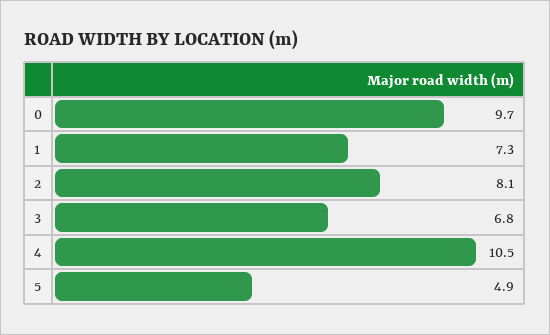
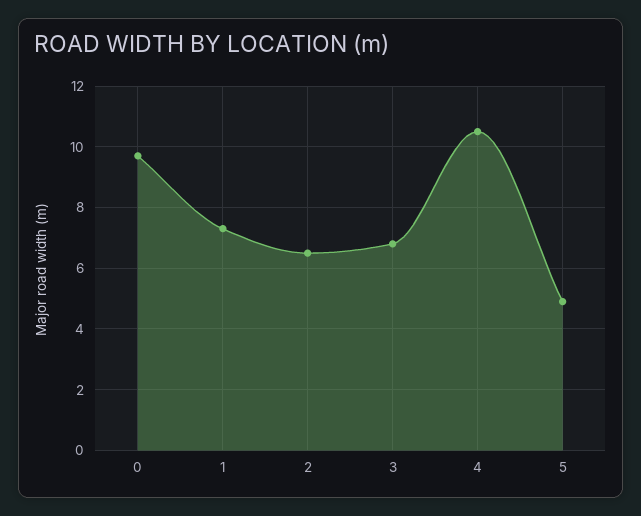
2: 8.1 -> 6.5

